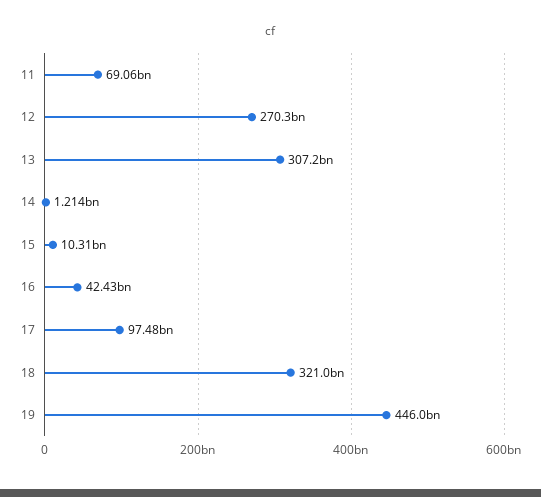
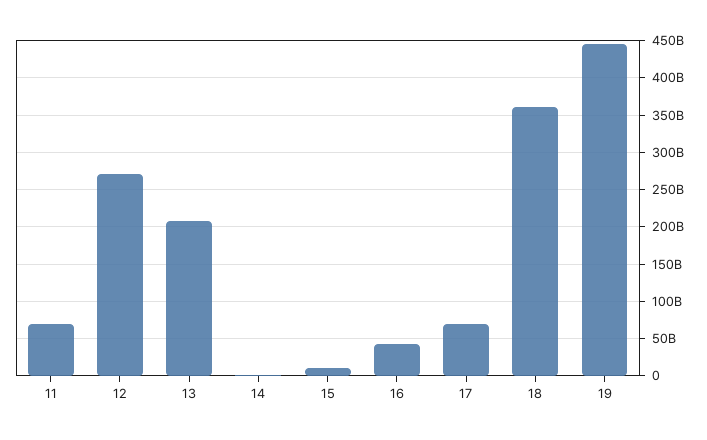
13: 307200000000 -> 210000000000
17: 97480000000 -> 70000000000
18: 321000000000 -> 360000000000

